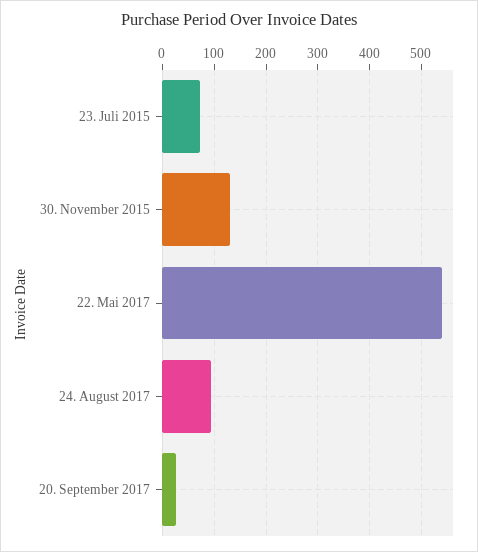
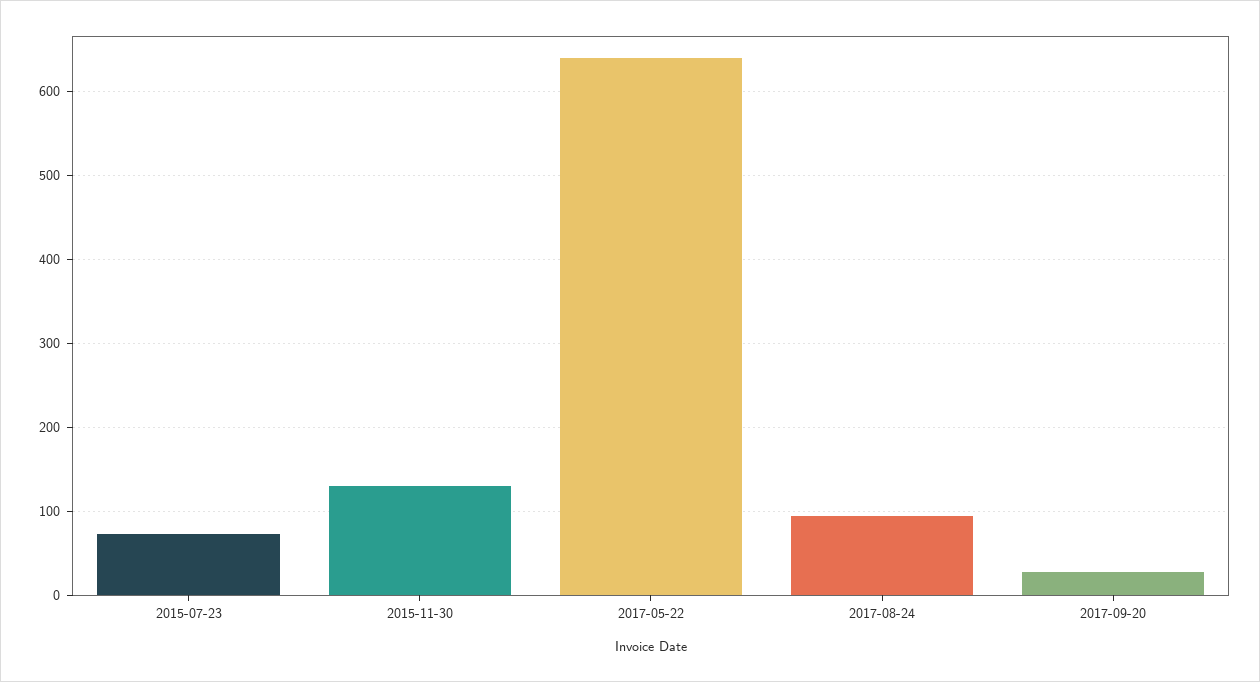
22. Mai 2017: 540 -> 640

